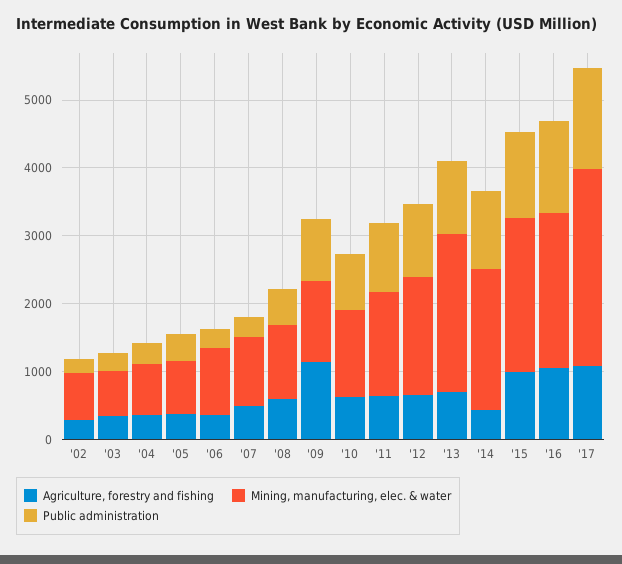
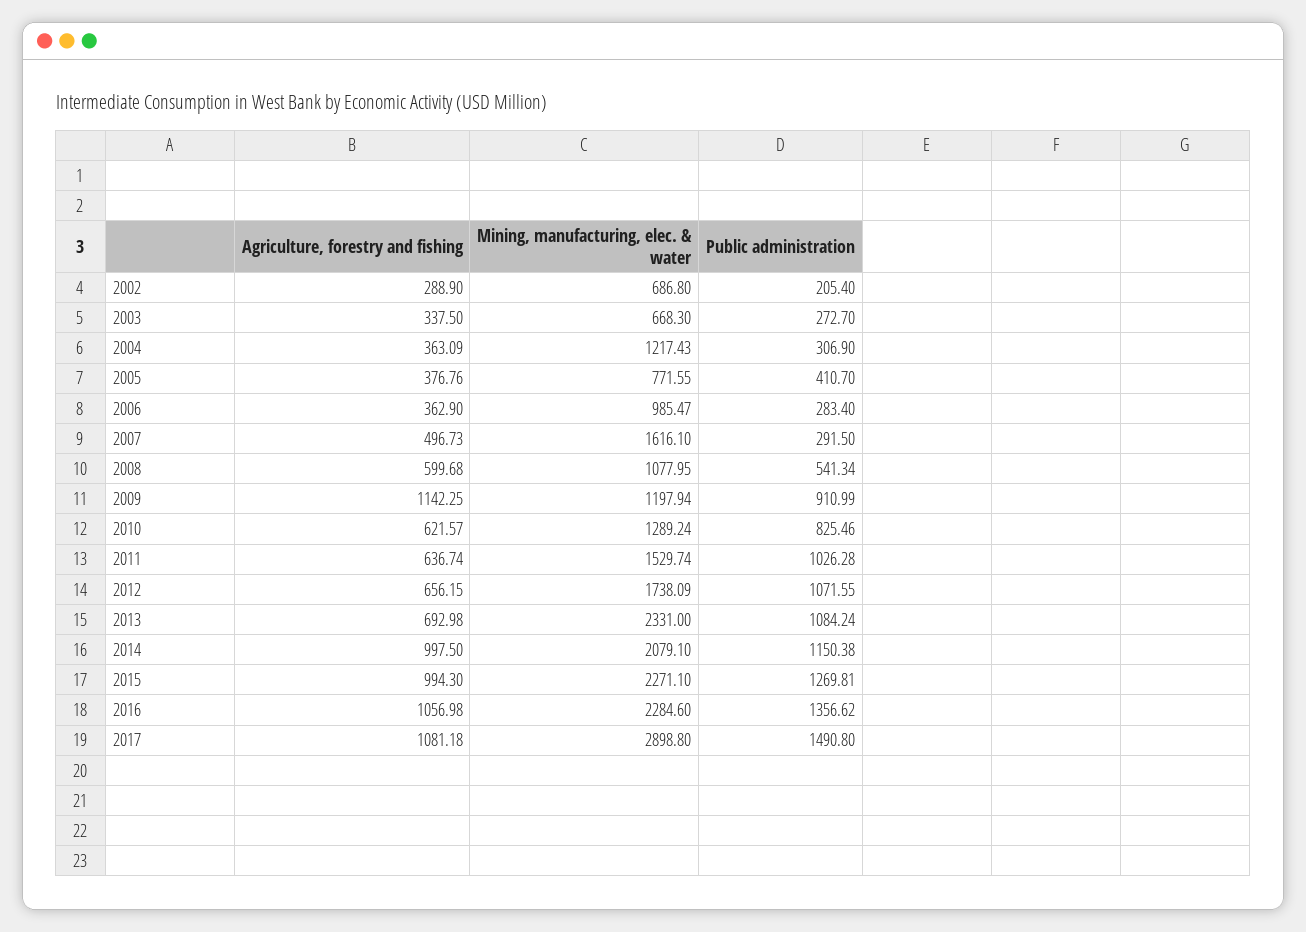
Mining, manufacturing, elec. & water, '04: 800 -> 1217.43
Mining, manufacturing, elec. & water, '07: 1000 -> 1616.1
Agriculture, forestry and fishing, '14: 400 -> 997.5

